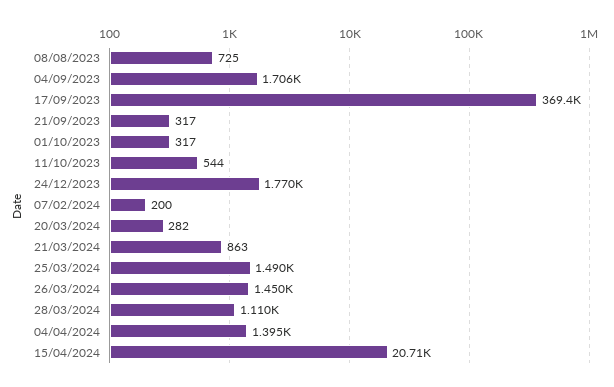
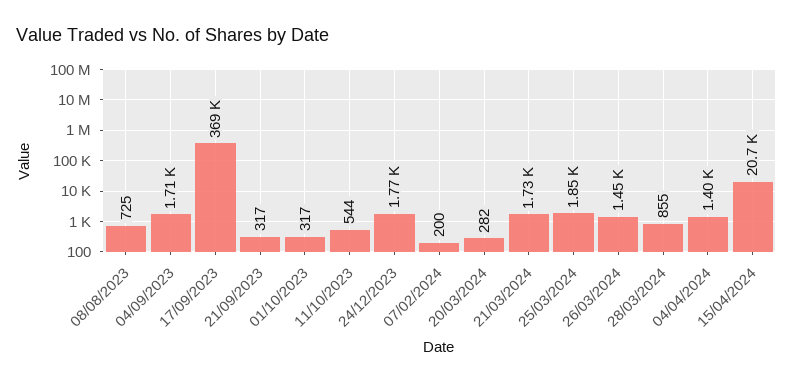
21/03/2024: 863 -> 1730
25/03/2024: 1490 -> 1850
28/03/2024: 1110 -> 855

